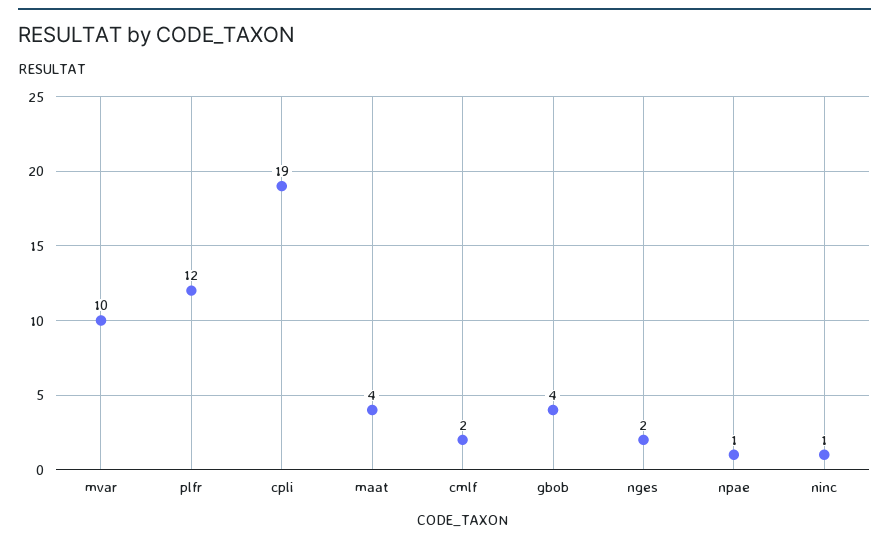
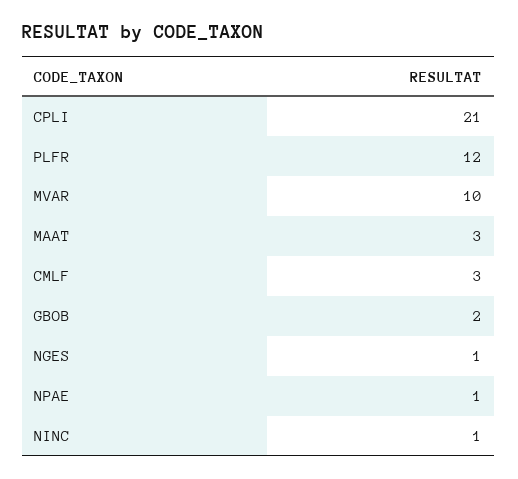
cpli: 19 -> 21
maat: 4 -> 3
cmlf: 2 -> 3
gbob: 4 -> 2
nges: 2 -> 1

